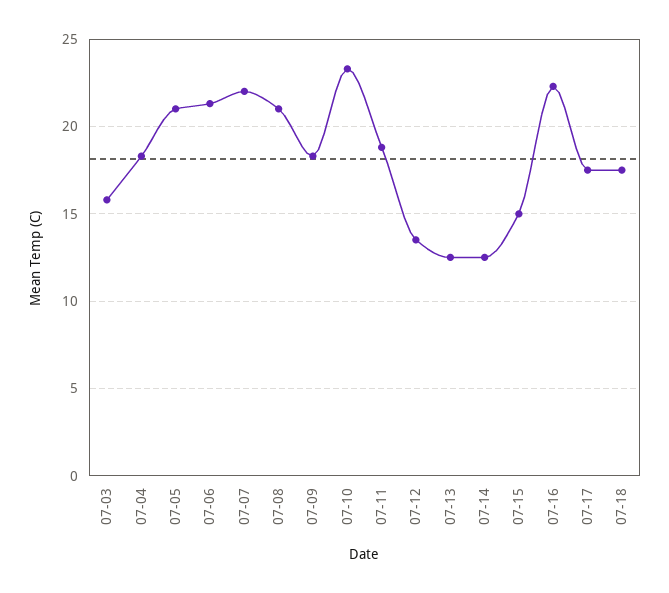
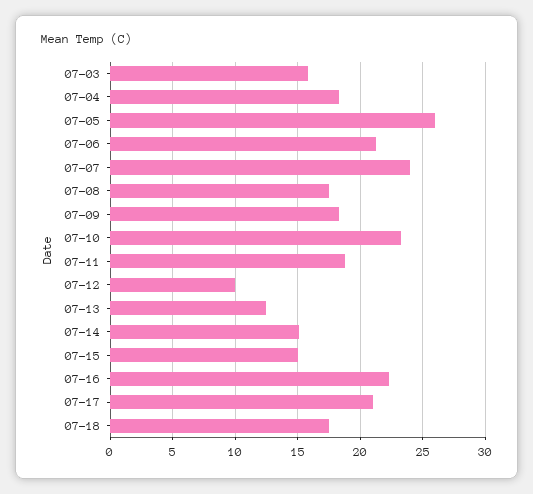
07-05: 21 -> 26
07-07: 22 -> 24
07-08: 21 -> 17.5
07-12: 13.5 -> 10
07-14: 12.5 -> 15
07-17: 17.5 -> 21

